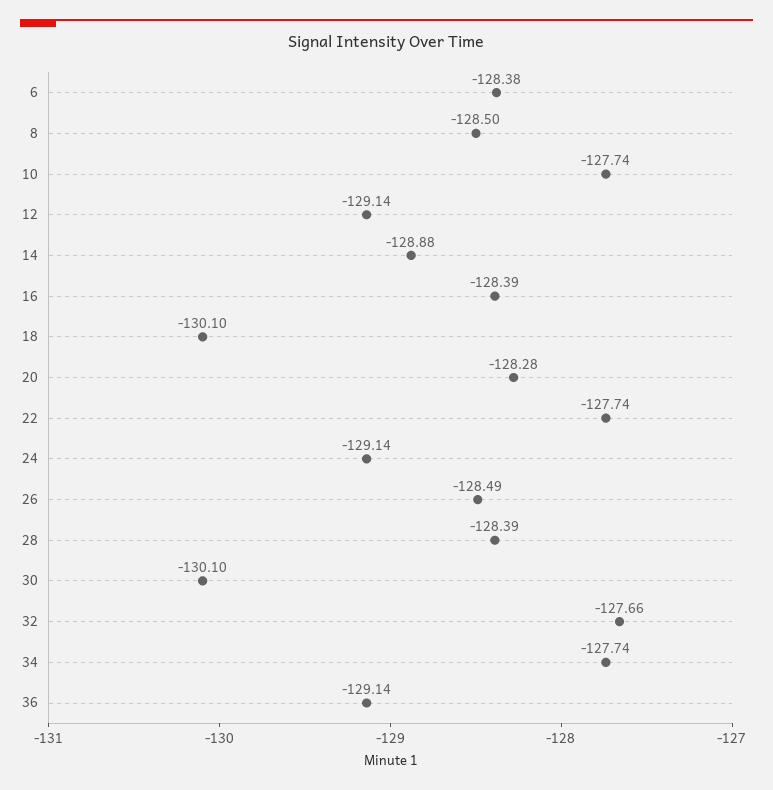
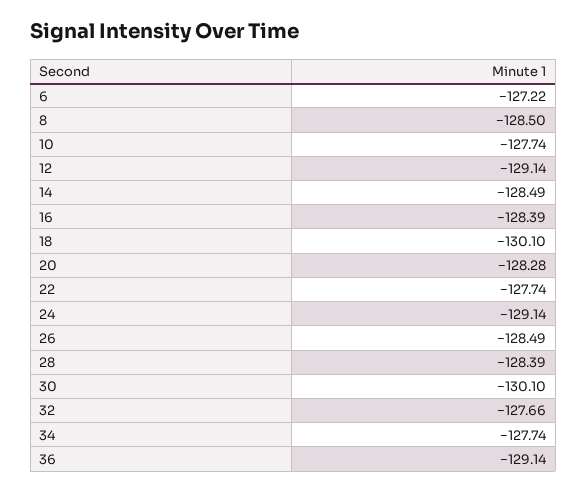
6: -128.38 -> -127.22
14: -128.88 -> -128.49

